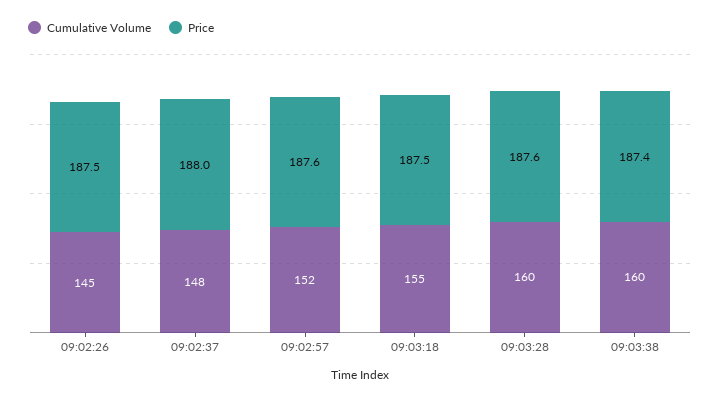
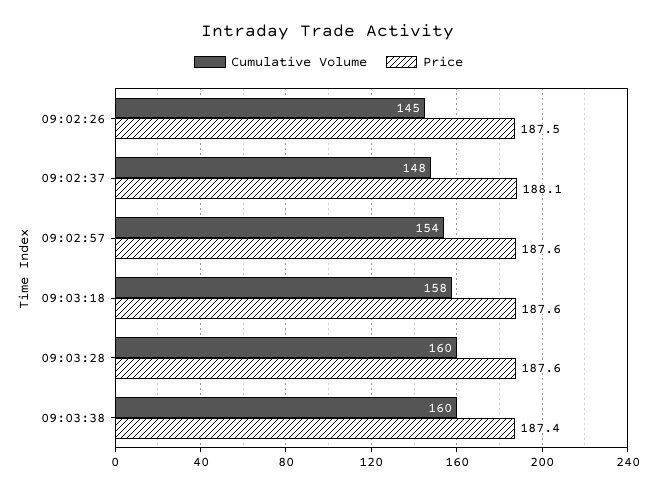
Price, 09:02:37: 188 -> 188.1
Cumulative Volume, 09:02:57: 152 -> 154
Cumulative Volume, 09:03:18: 155 -> 158
Price, 09:03:18: 187.5 -> 187.6

